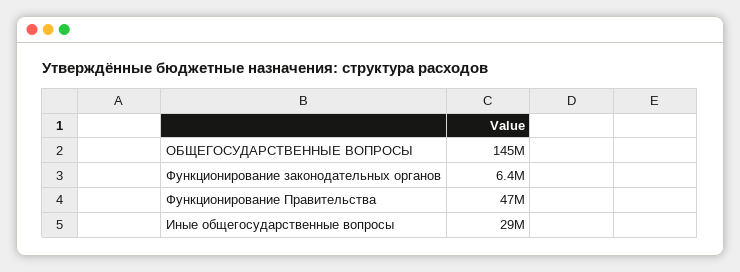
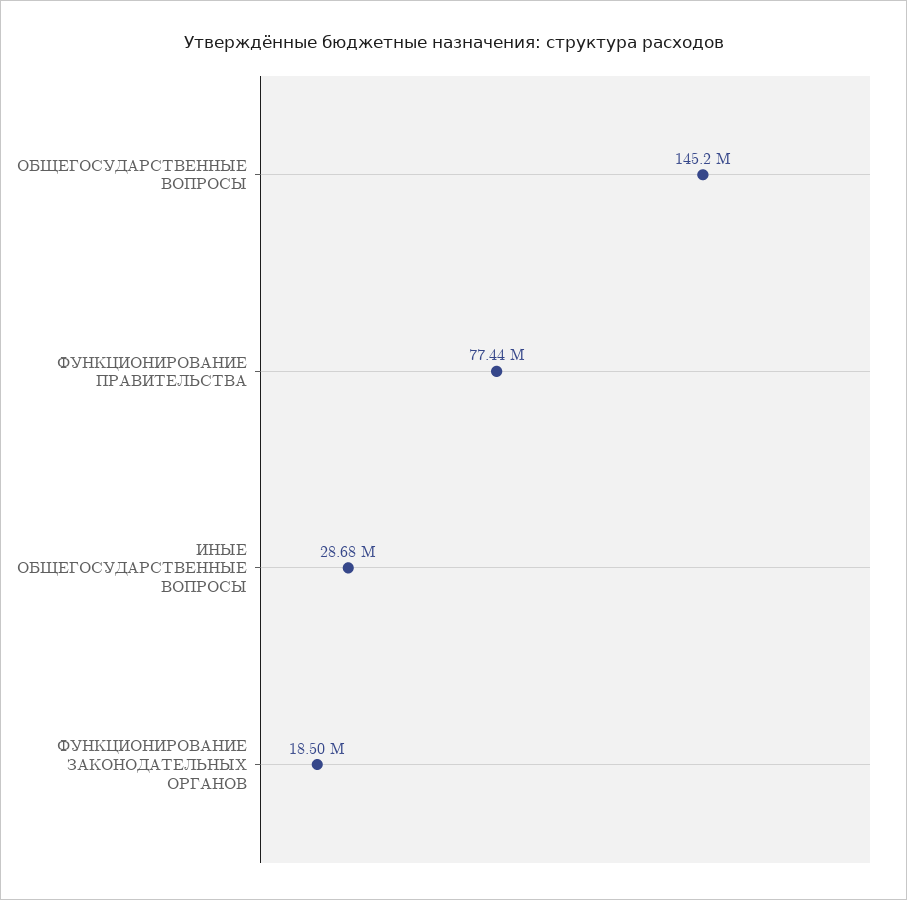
Функционирование законодательных органов: 6400000 -> 18500000
Функционирование Правительства: 47000000 -> 77440000

